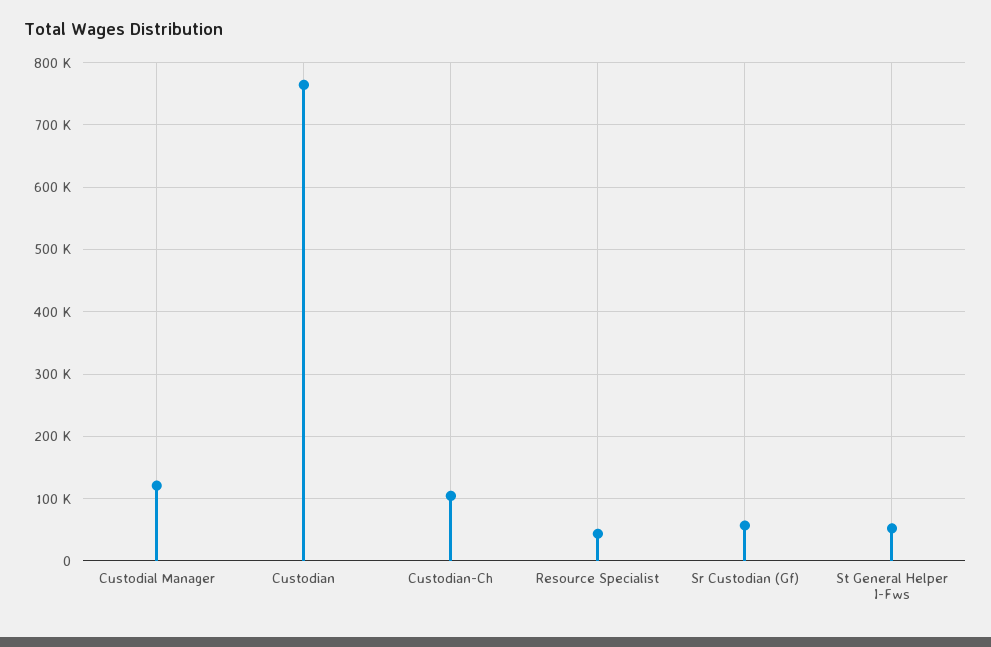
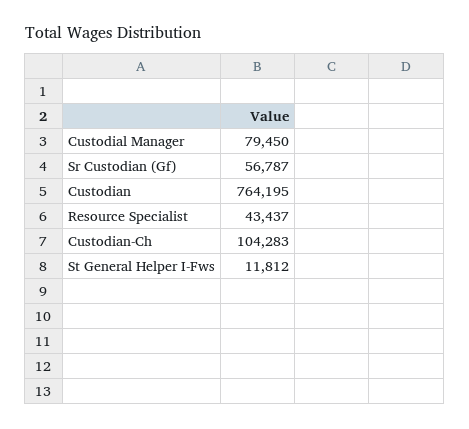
Custodial Manager: 120000 -> 79450
St General Helper I-Fws: 50000 -> 11812

